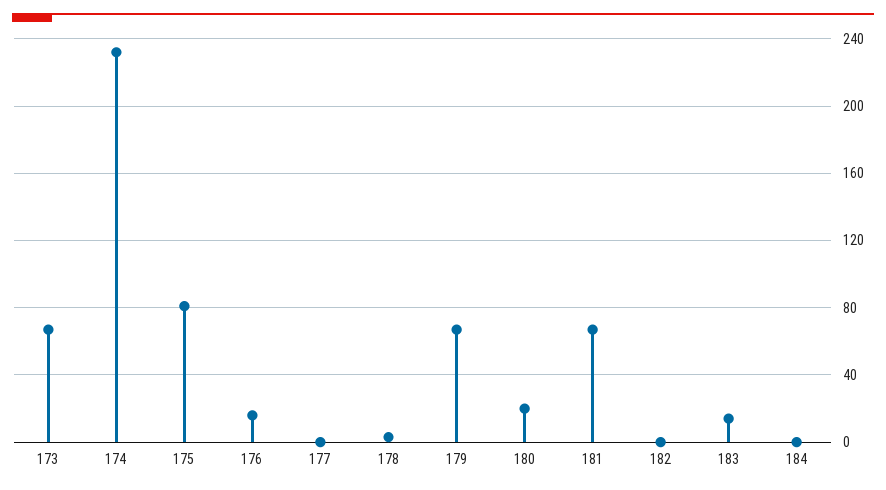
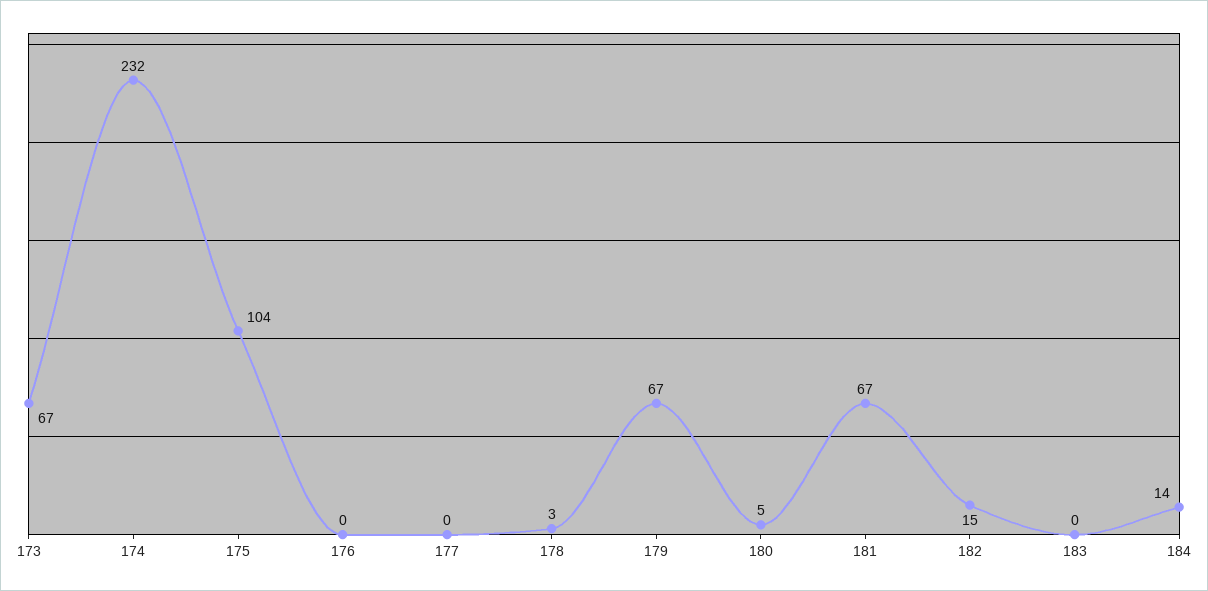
175: 80 -> 104
176: 15 -> 0
180: 20 -> 5
182: 0 -> 15
183: 15 -> 0
184: 0 -> 14

